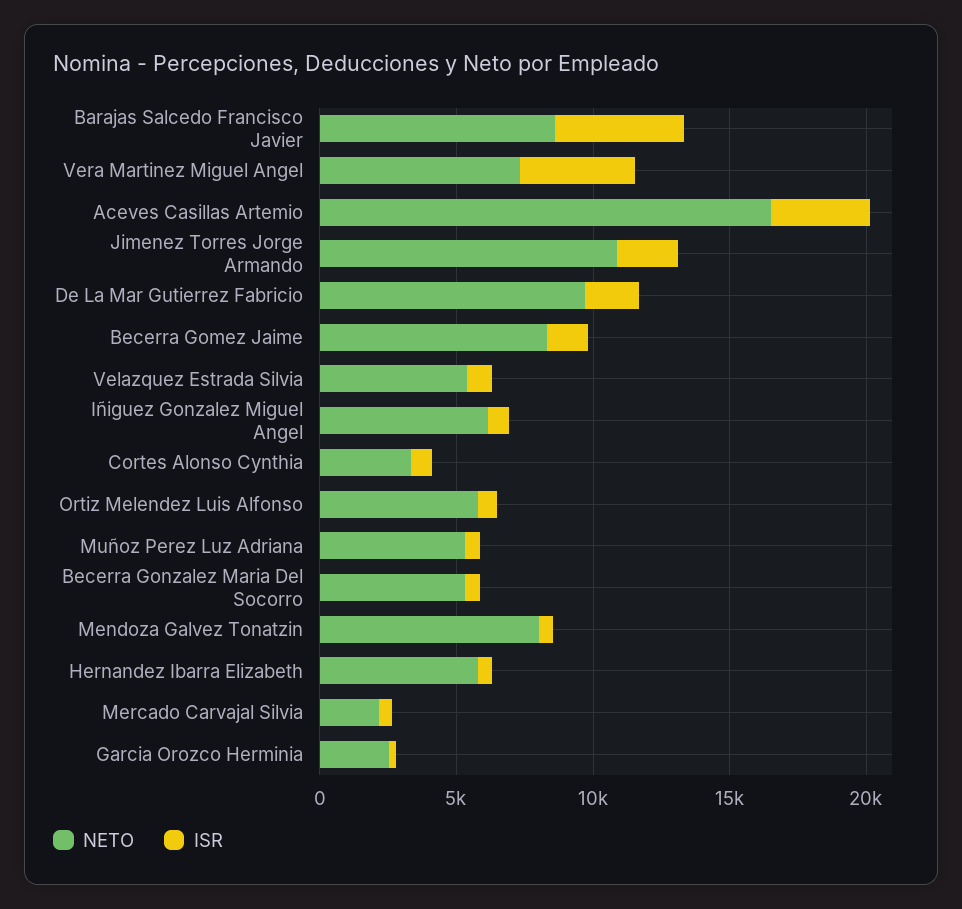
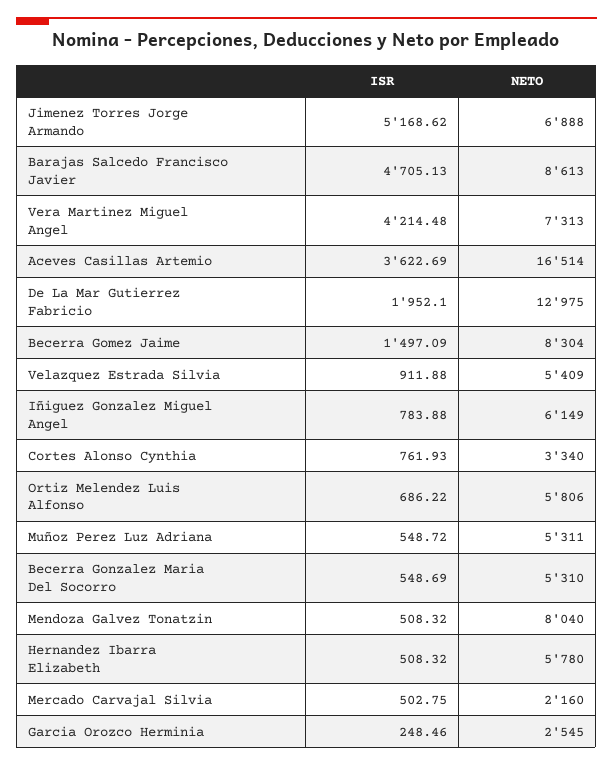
NETO, Jimenez Torres Jorge Armando: 11000 -> 6888
ISR, Jimenez Torres Jorge Armando: 2000 -> 5168.62
NETO, De La Mar Gutierrez Fabricio: 10000 -> 12975

